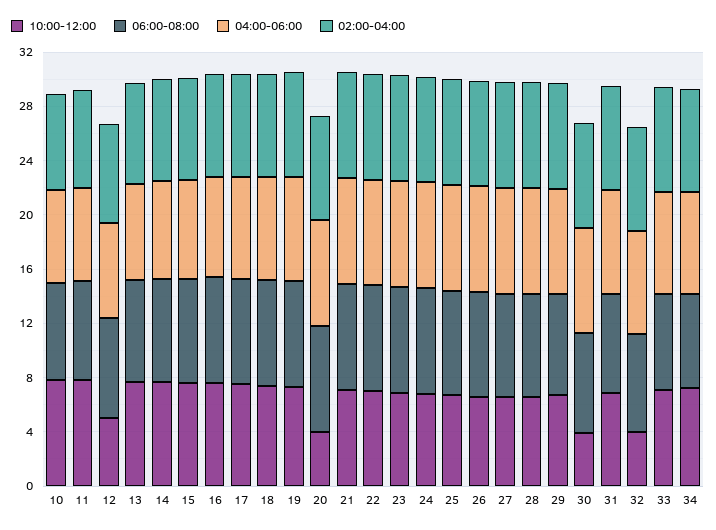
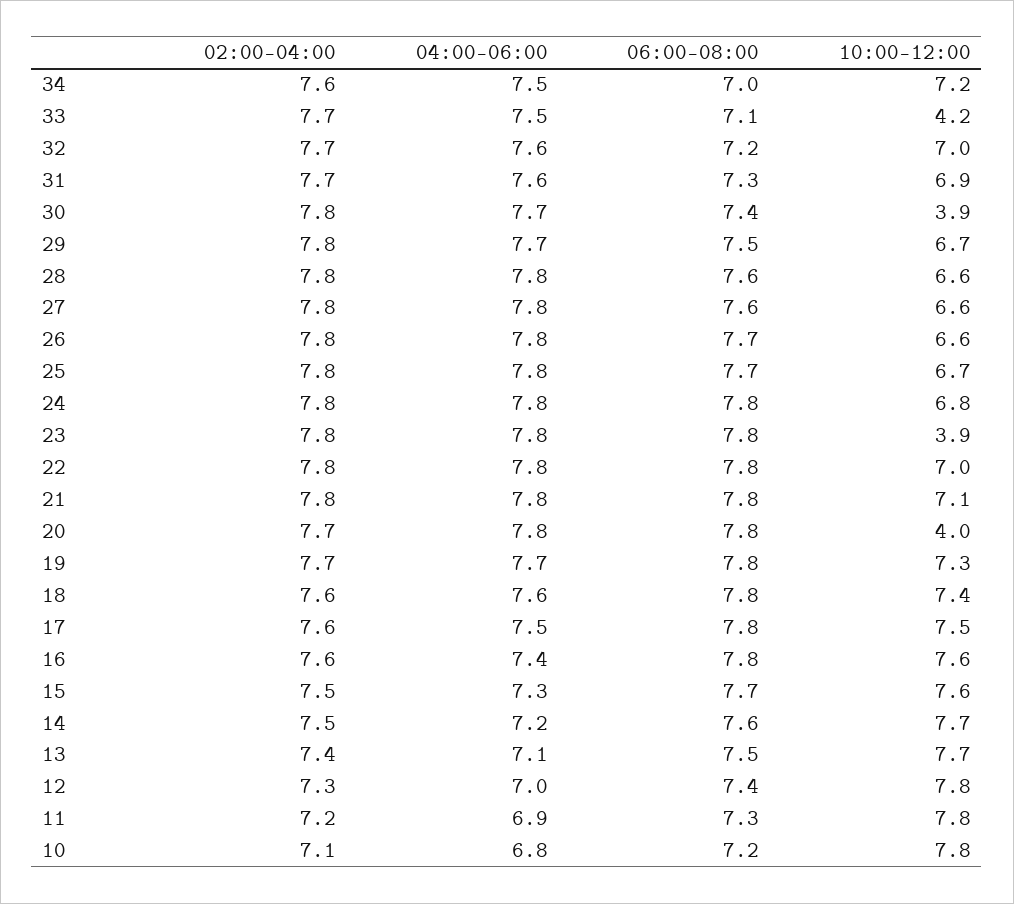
10:00-12:00, 12: 5 -> 7.8
10:00-12:00, 23: 7 -> 3.9
10:00-12:00, 32: 4 -> 7
10:00-12:00, 33: 7 -> 4.2

